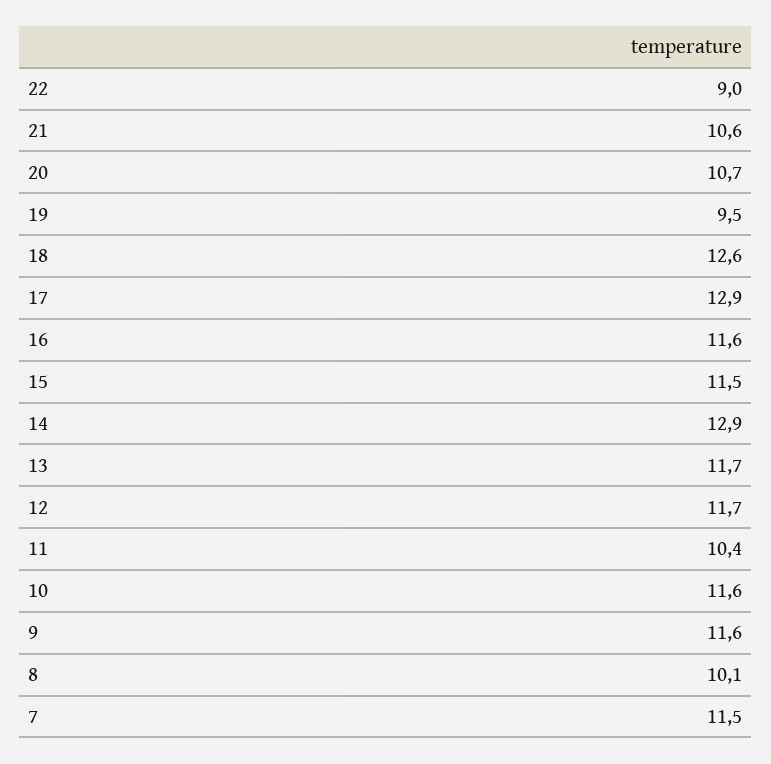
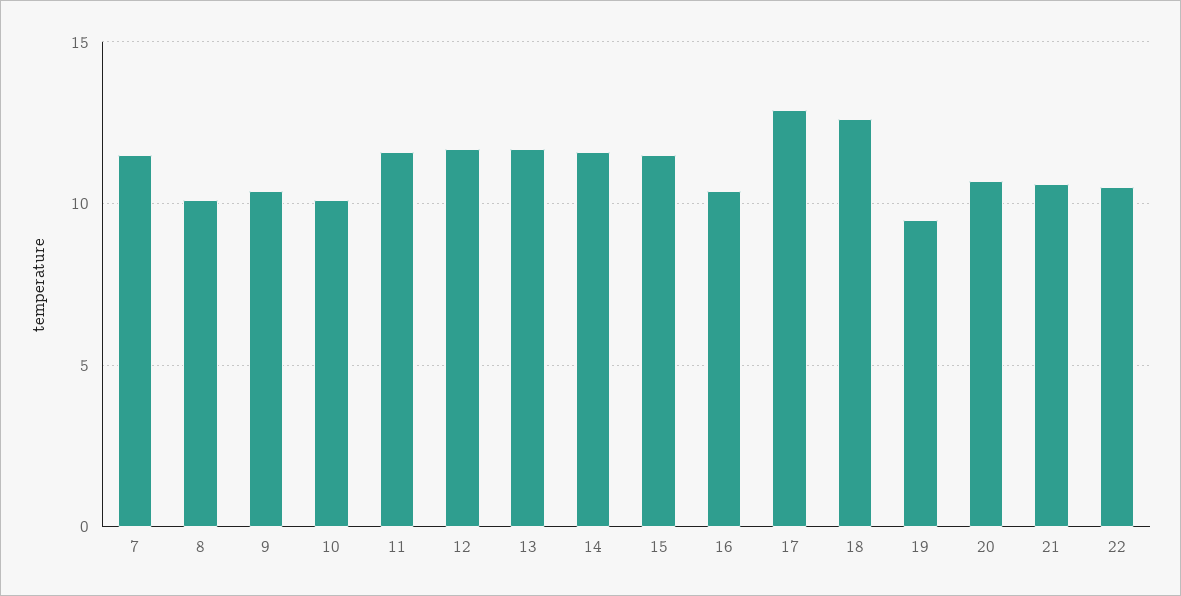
22: 9 -> 10.5
16: 11.6 -> 10.5
14: 12.9 -> 11.5
11: 10.4 -> 11.5
10: 11.6 -> 10
9: 11.6 -> 10.5

